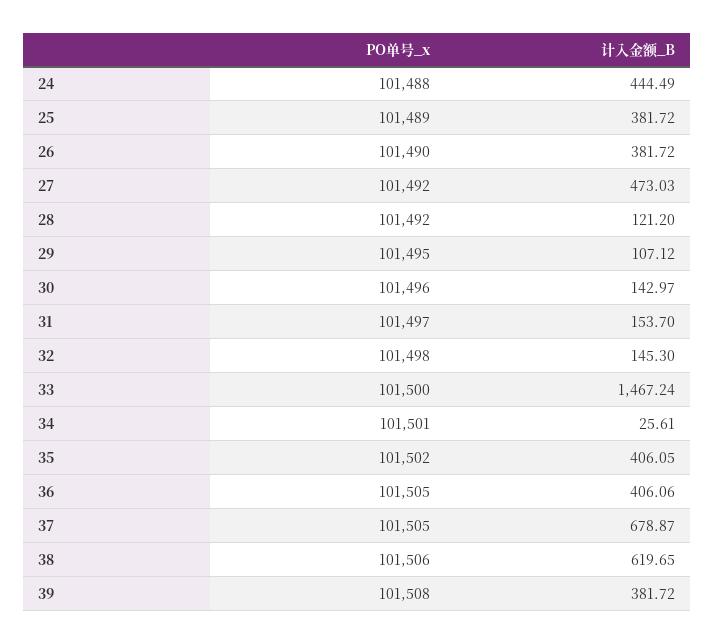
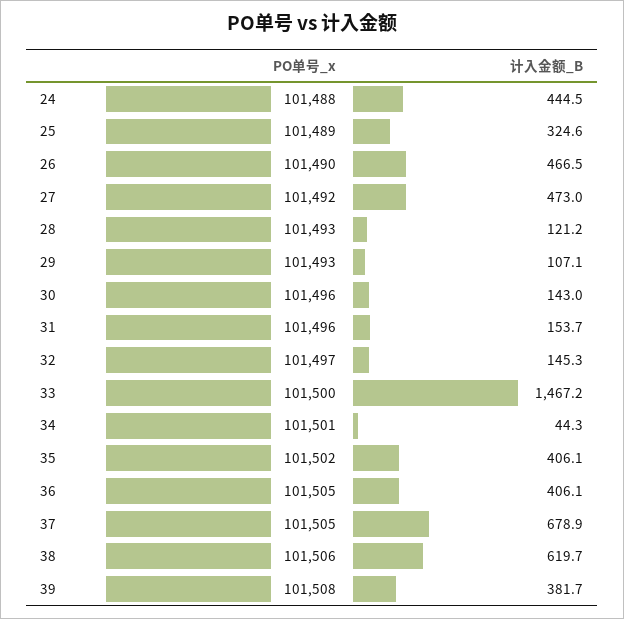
计入金额_B, 25: 381.72 -> 324.6
计入金额_B, 26: 381.72 -> 466.5
PO单号_x, 28: 101492 -> 101493
PO单号_x, 29: 101495 -> 101493
PO单号_x, 31: 101497 -> 101496
PO单号_x, 32: 101498 -> 101497
计入金额_B, 34: 25.61 -> 44.3

